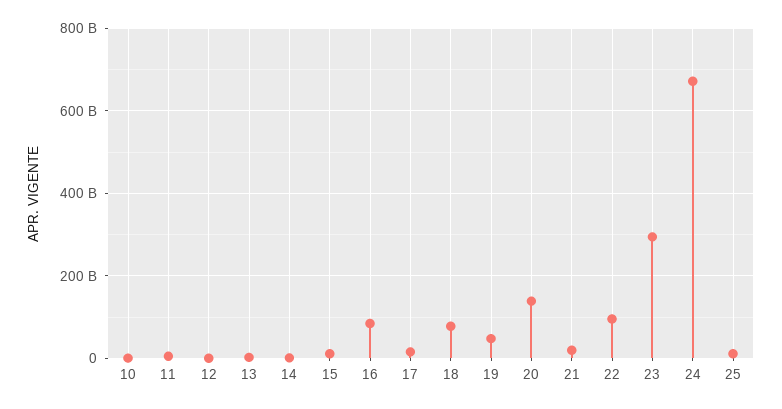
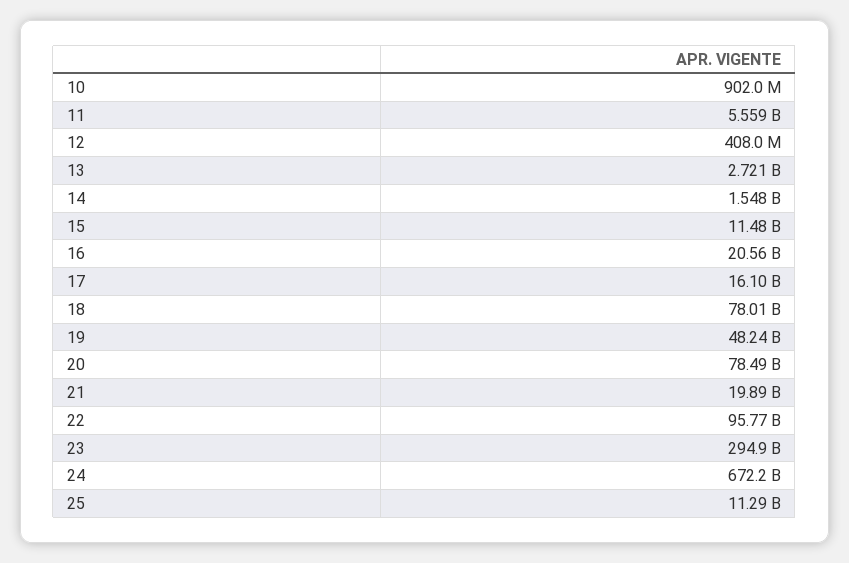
16: 80000000000 -> 20560000000
20: 140000000000 -> 78490000000

